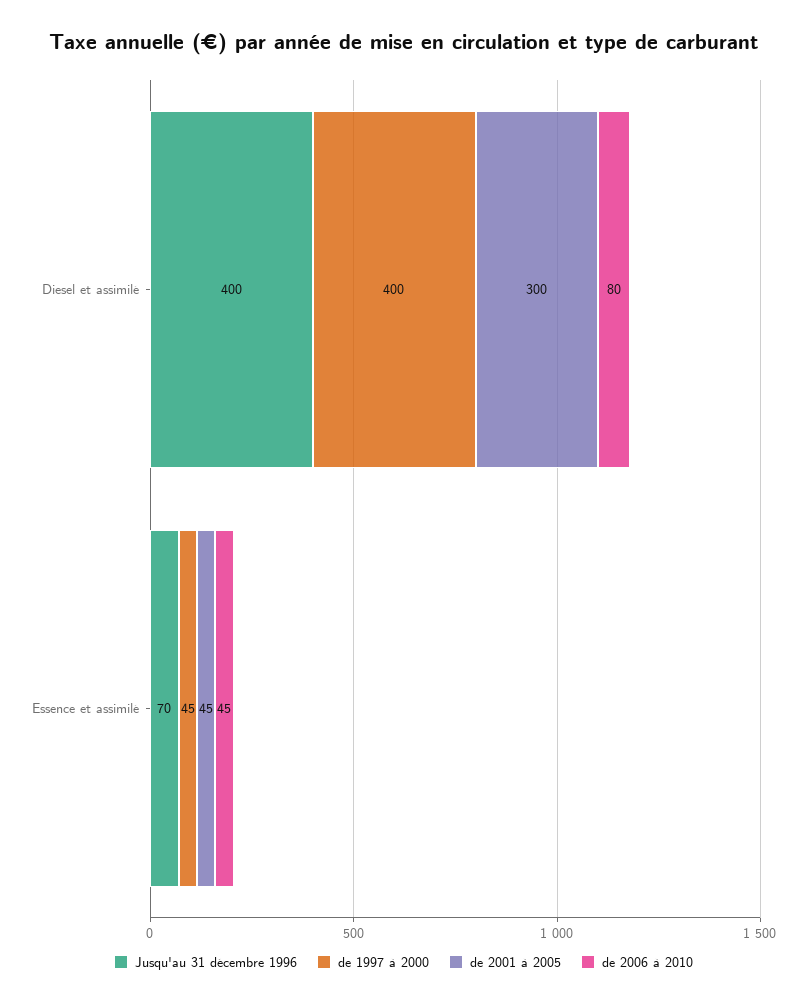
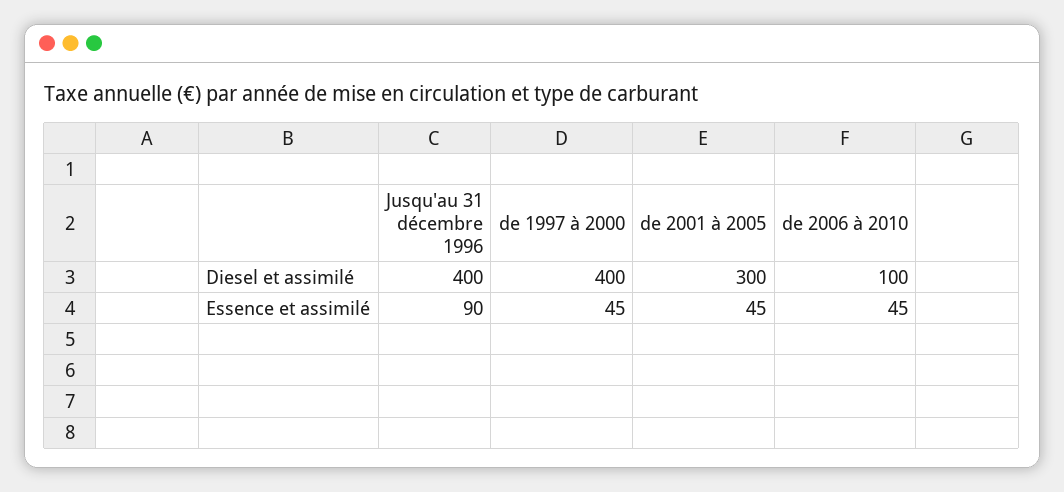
de 2006 à 2010, Diesel et assimilé: 80 -> 100
Jusqu'au 31 décembre 1996, Essence et assimilé: 70 -> 90

